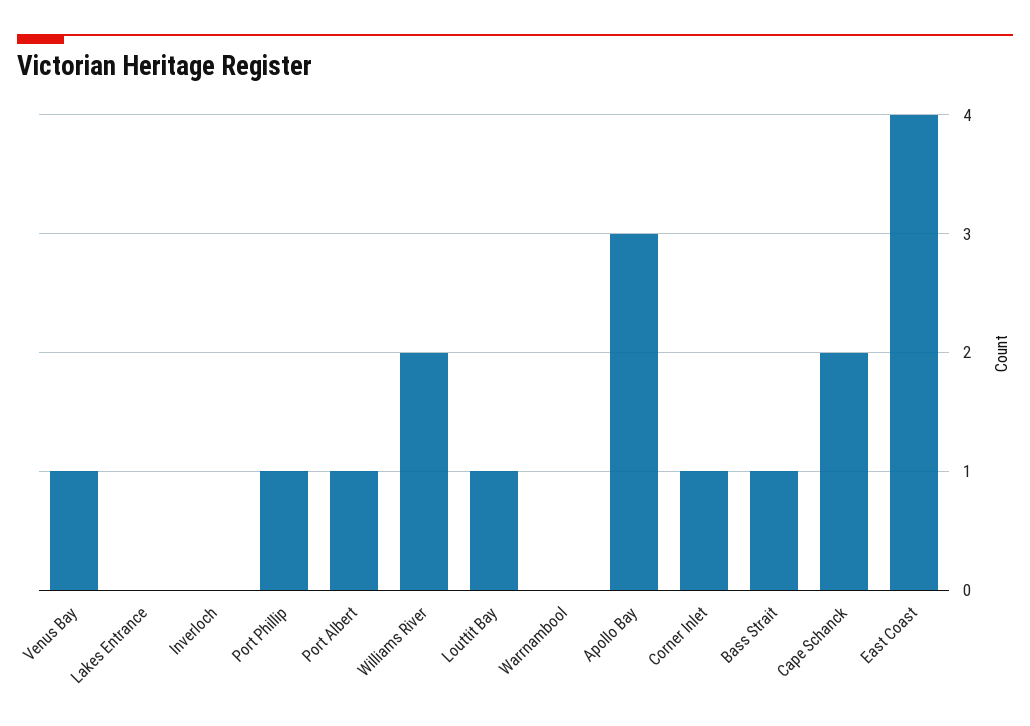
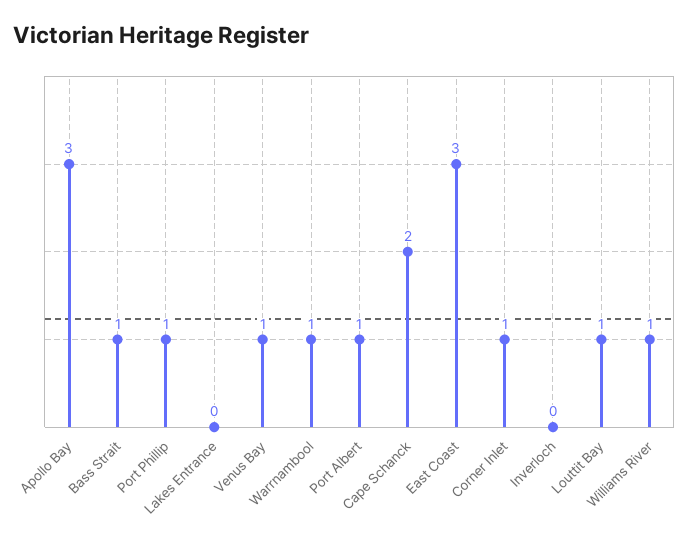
Williams River: 2 -> 1
Warrnambool: 0 -> 1
East Coast: 4 -> 3

